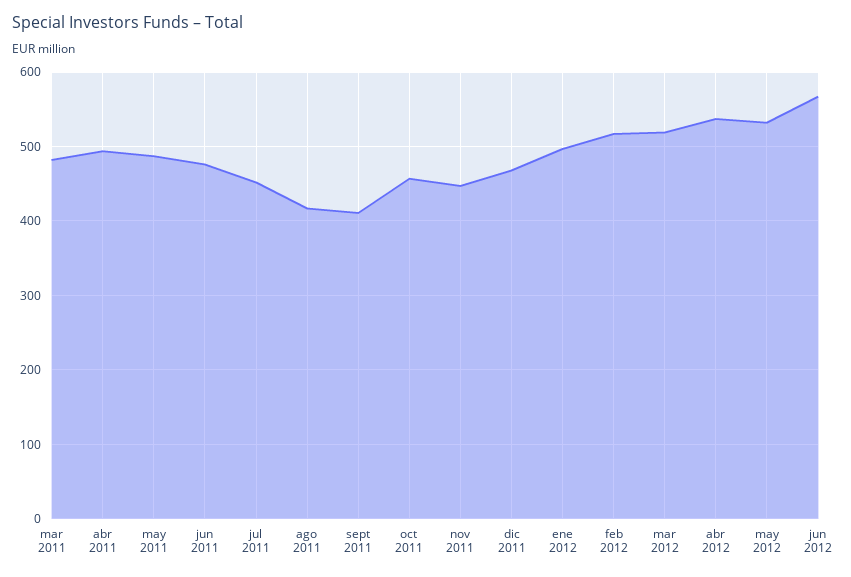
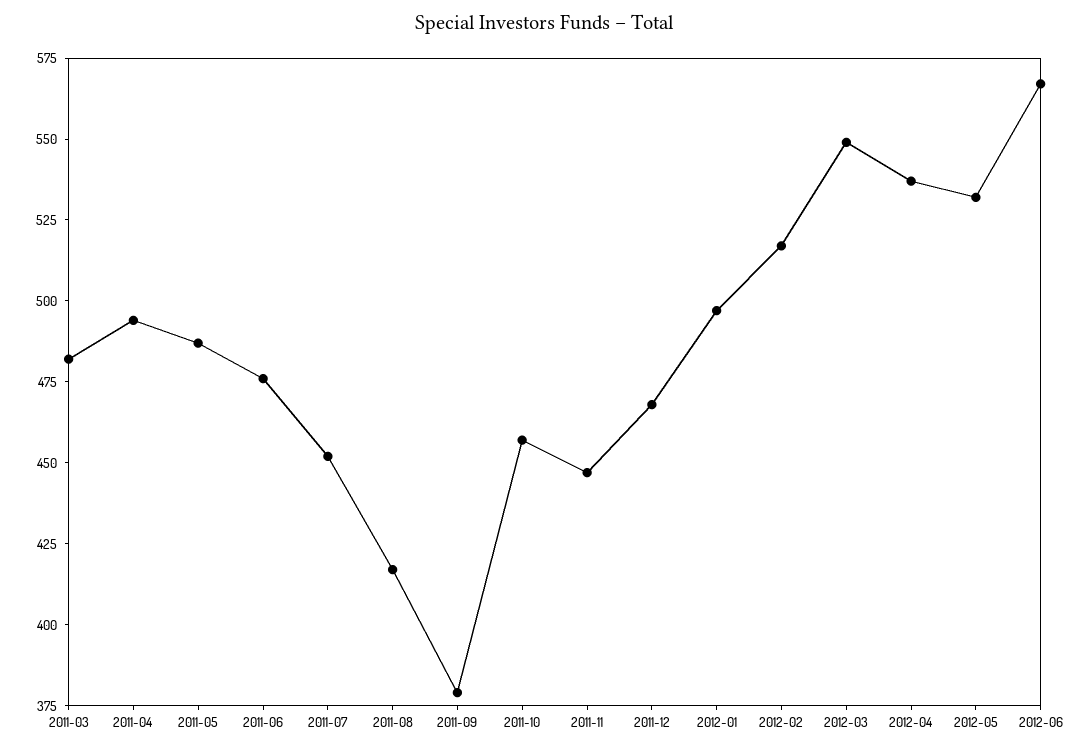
sept 2011: 410 -> 380
mar 2012: 520 -> 550

